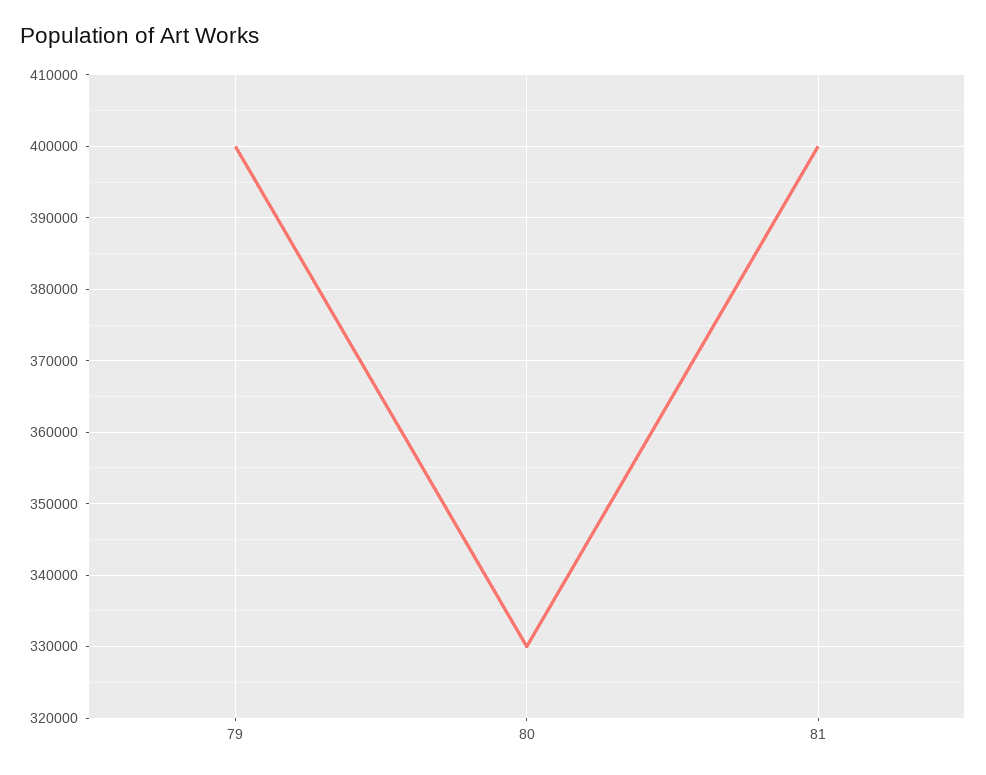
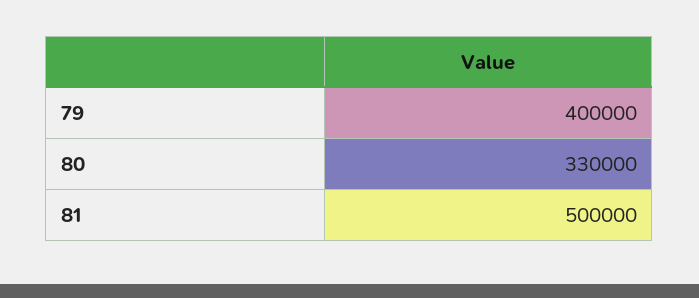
81: 400000 -> 500000

